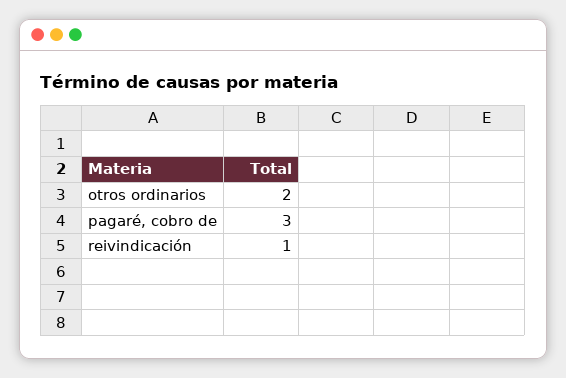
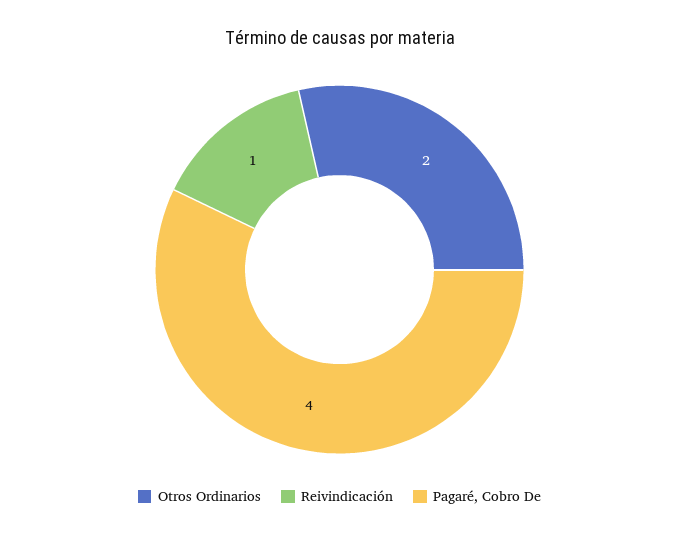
pagaré, cobro de: 3 -> 4

